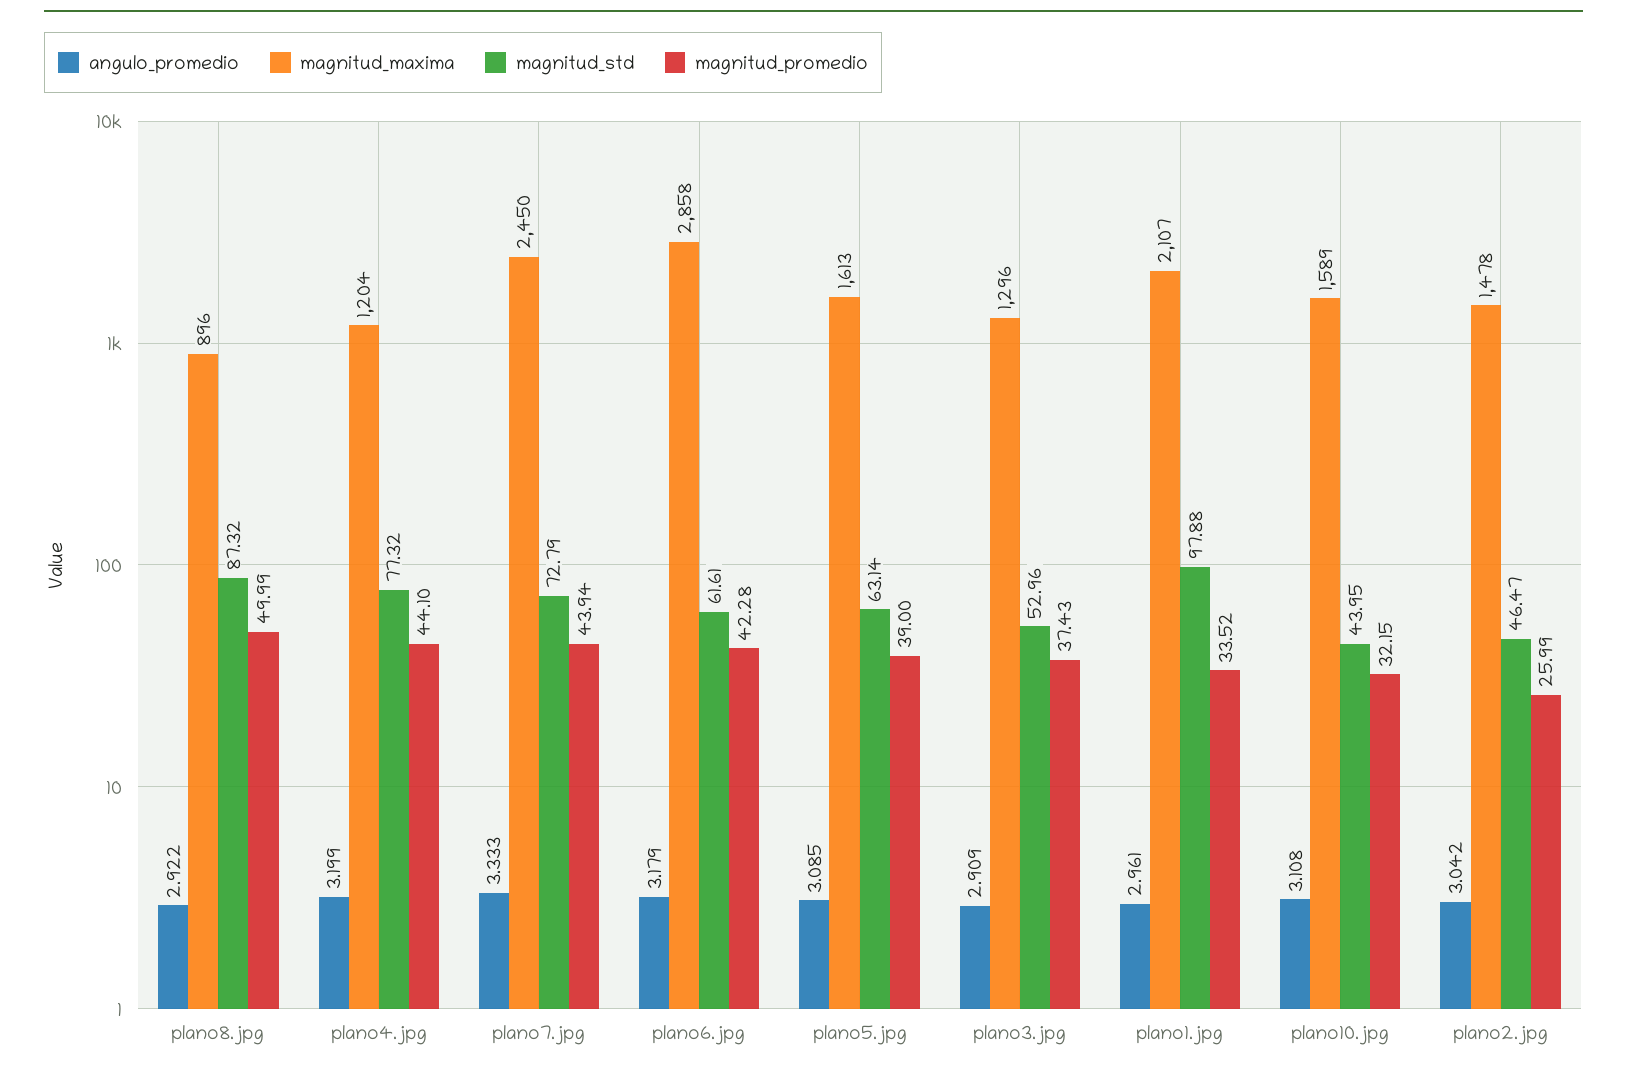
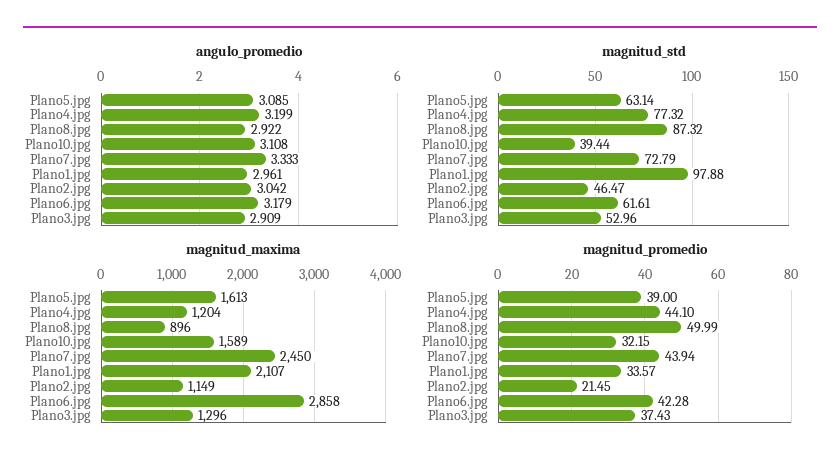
magnitud_promedio, plano1.jpg: 33.52 -> 33.57
magnitud_std, plano10.jpg: 43.95 -> 39.44
magnitud_maxima, plano2.jpg: 1478 -> 1149
magnitud_promedio, plano2.jpg: 25.99 -> 21.45

